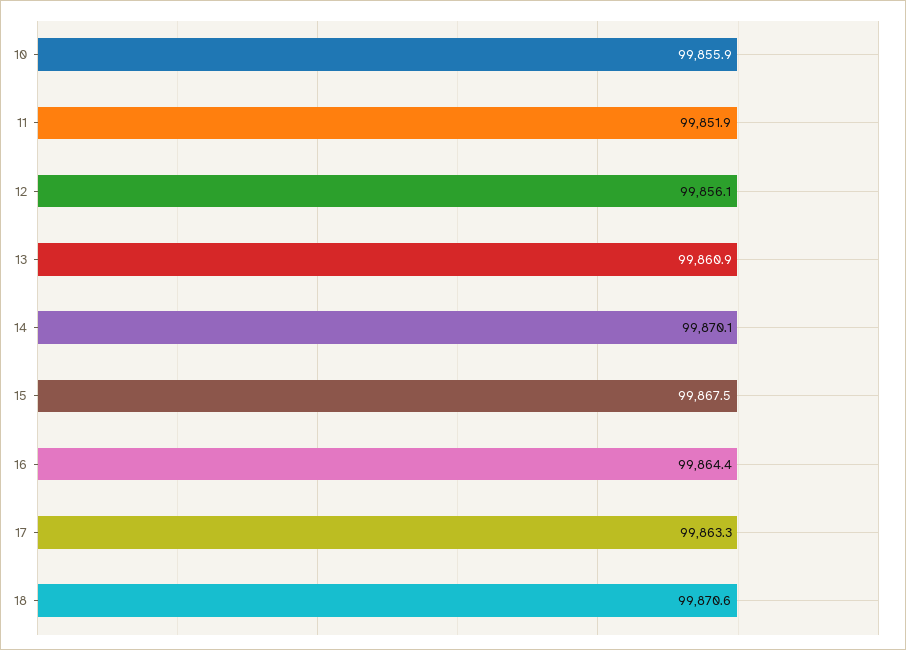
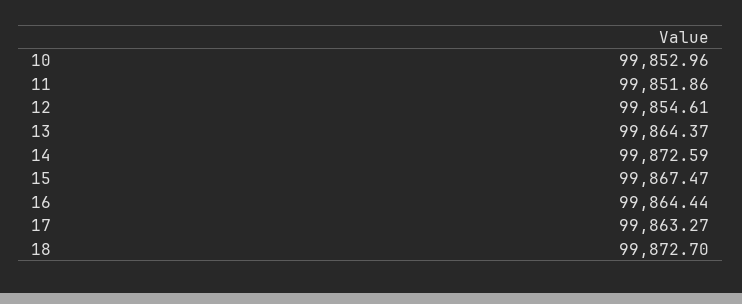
10: 99855.9 -> 99852.96
12: 99856.1 -> 99854.61
13: 99860.9 -> 99864.37
14: 99870.1 -> 99872.59
18: 99870.6 -> 99872.7

